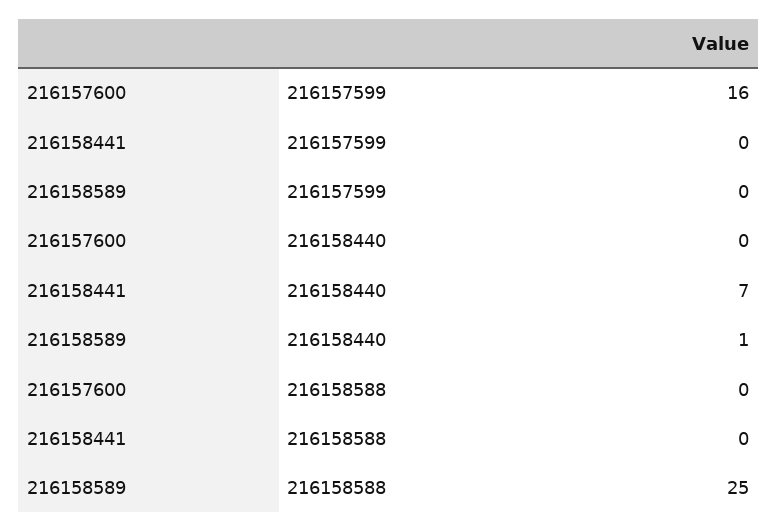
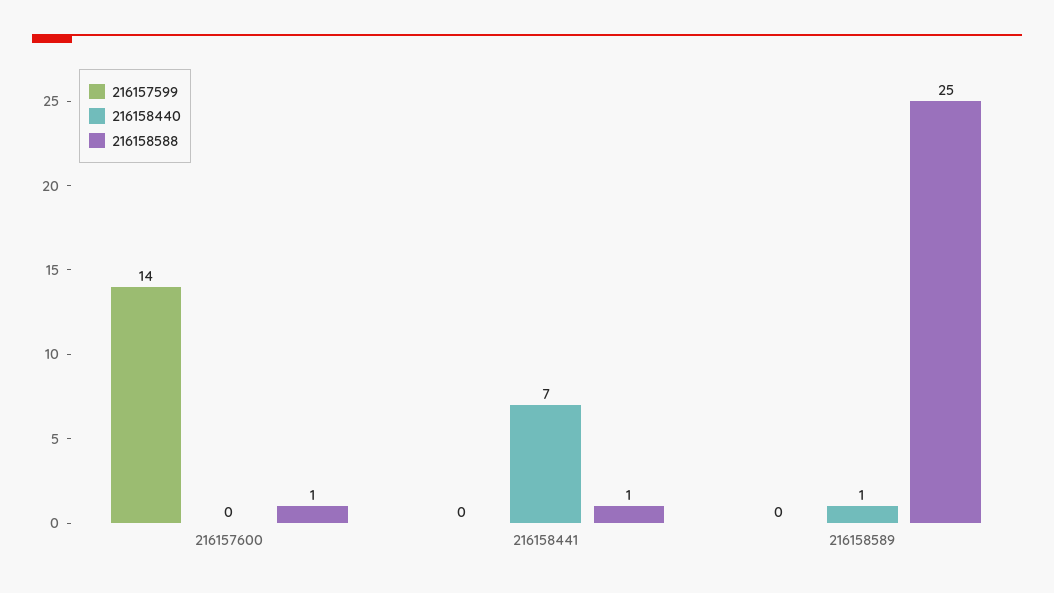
216157599, 216157600: 16 -> 14
216158588, 216157600: 0 -> 1
216158588, 216158441: 0 -> 1

